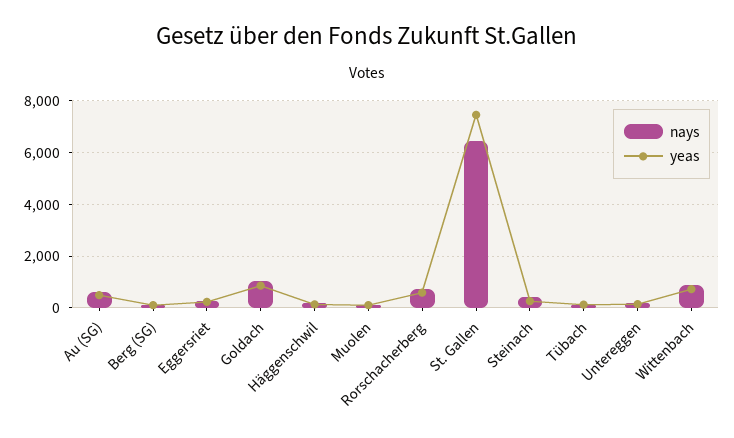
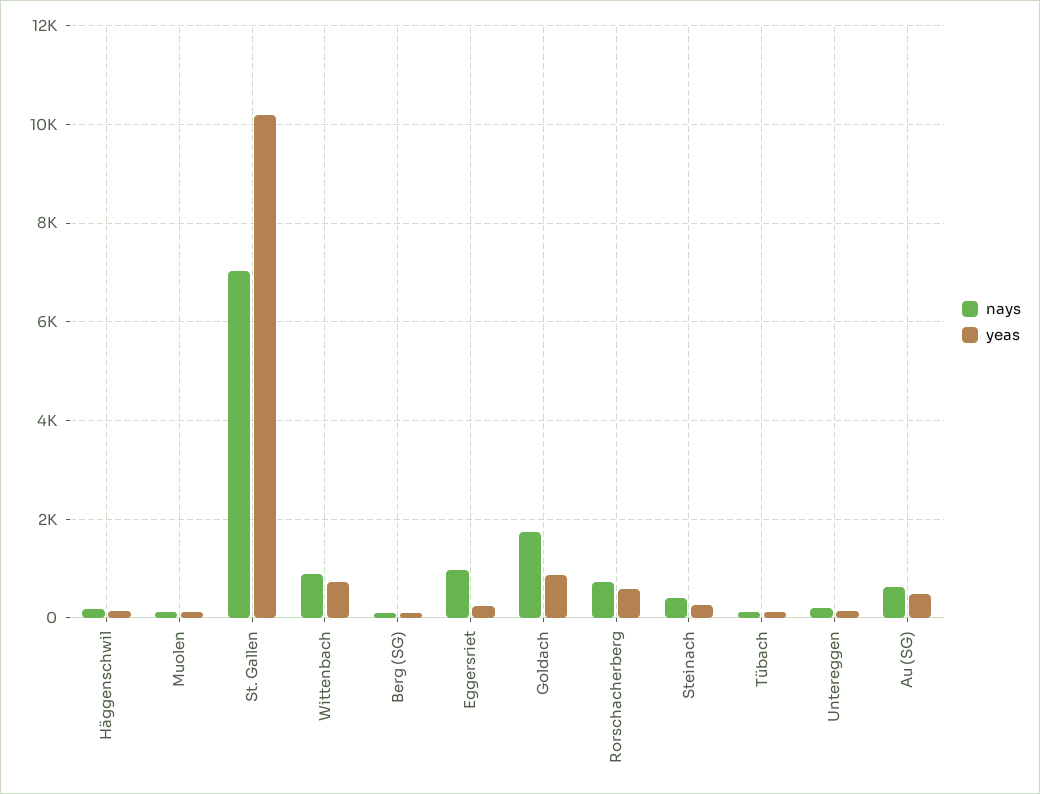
nays, Eggersriet: 250 -> 1000
nays, Goldach: 1000 -> 1800
nays, St. Gallen: 6500 -> 7000
yeas, St. Gallen: 7500 -> 10200

